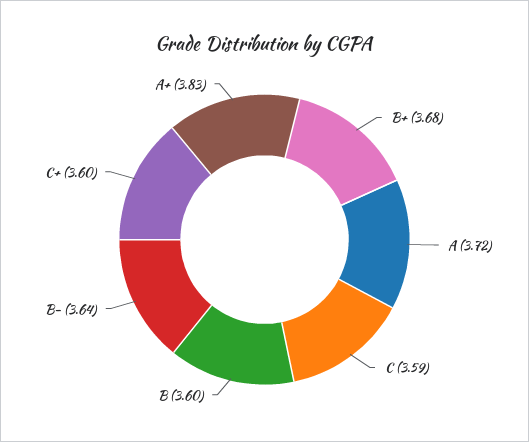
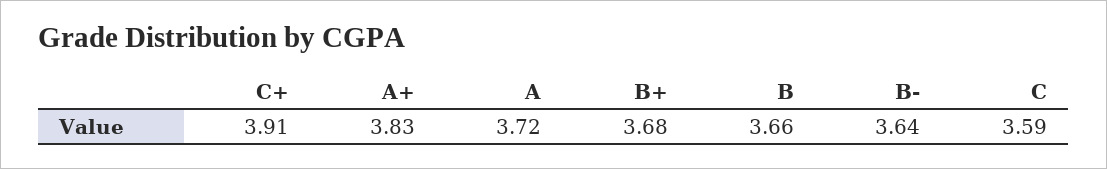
B: 3.6 -> 3.66
C+: 3.6 -> 3.91

